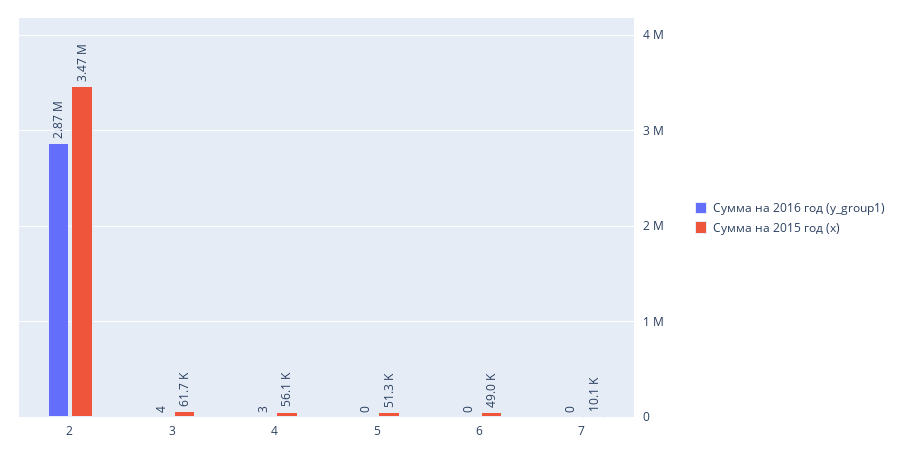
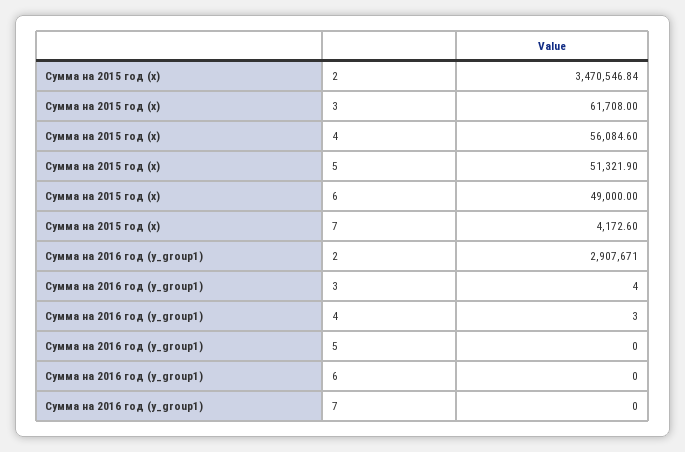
Сумма на 2016 год (y_group1), 2: 2870000 -> 2907671
Сумма на 2015 год (x), 7: 10100 -> 4172.6

